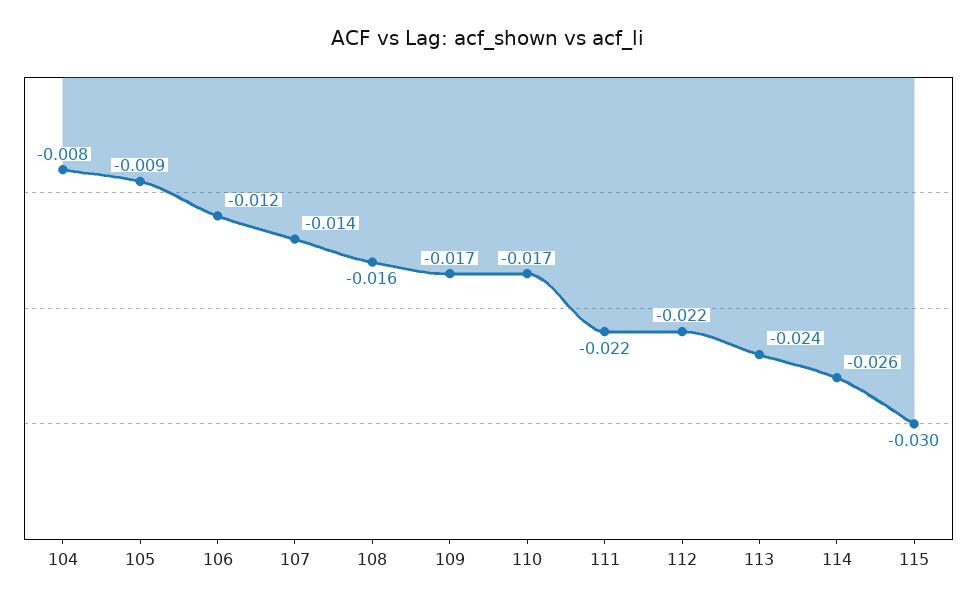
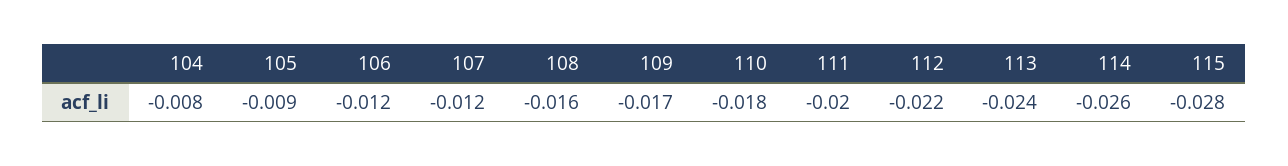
107: -0.014 -> -0.012
110: -0.017 -> -0.018
111: -0.022 -> -0.02
115: -0.03 -> -0.028

